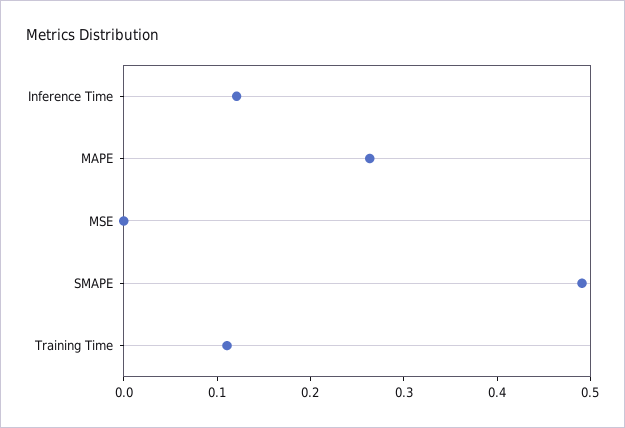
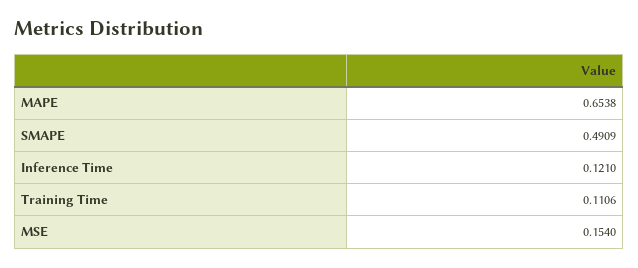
MAPE: 0.26 -> 0.6538
MSE: 0 -> 0.154

